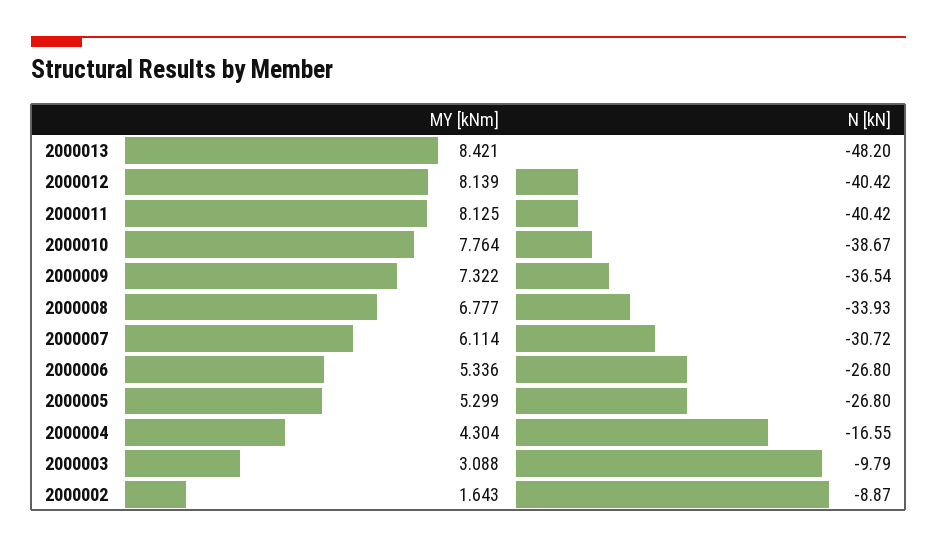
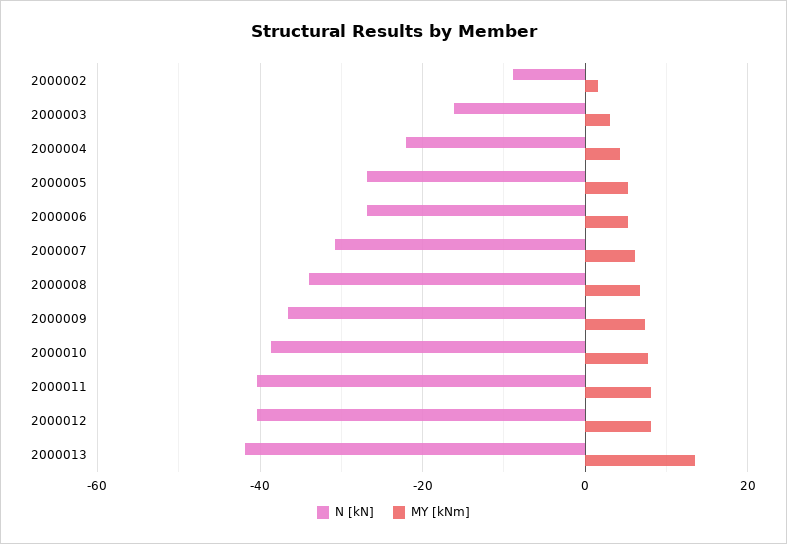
MY [kNm], 2000013: 8.421 -> 14
N [kN], 2000013: -48.2 -> -42
N [kN], 2000004: -16.55 -> -22
N [kN], 2000003: -9.79 -> -16

